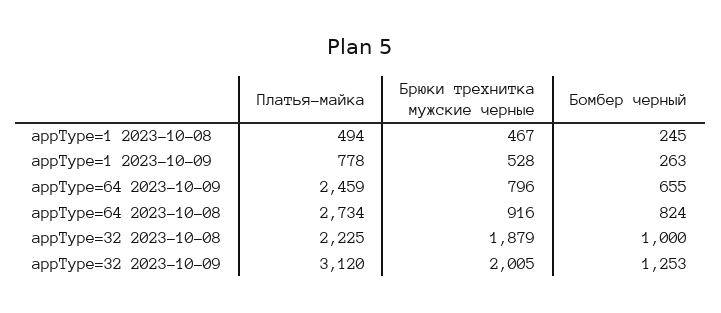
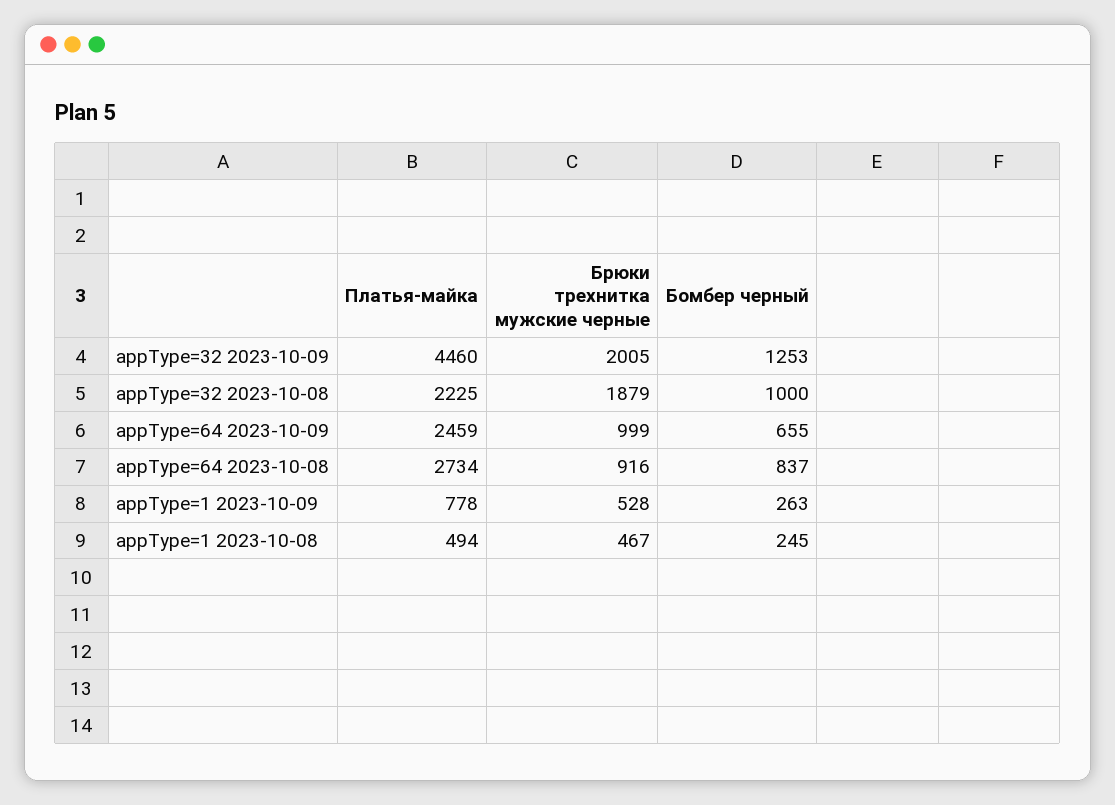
Брюки трехнитка мужские черные, appType=64 2023-10-09: 796 -> 999
Бомбер черный, appType=64 2023-10-08: 824 -> 837
Платья-майка, appType=32 2023-10-09: 3120 -> 4460

